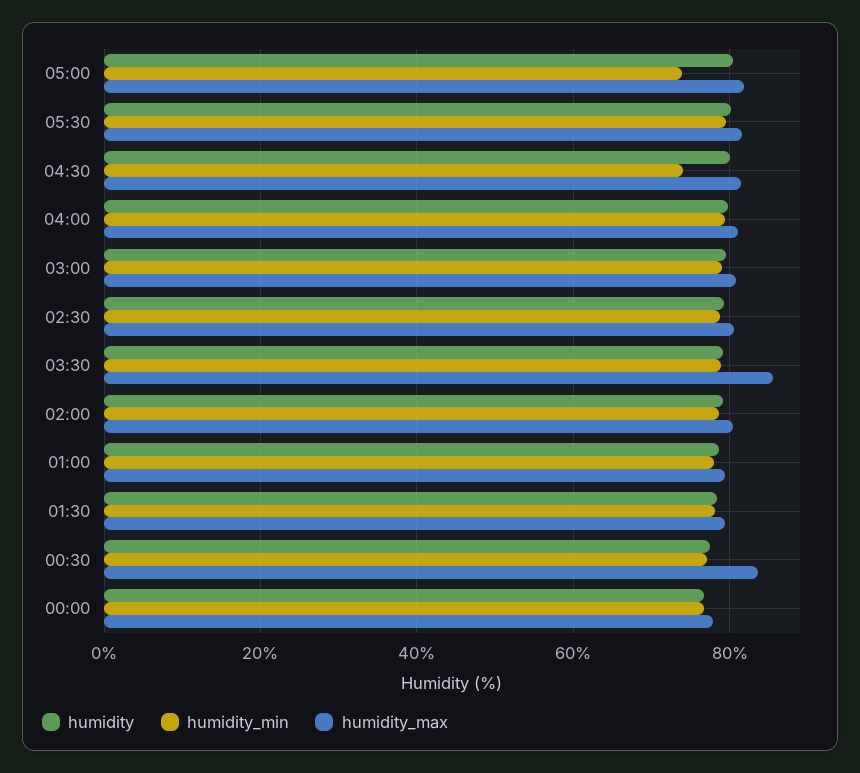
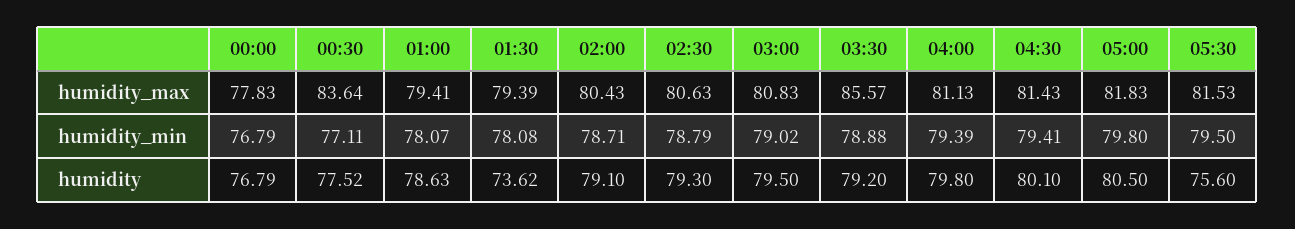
humidity_min, 05:00: 74 -> 79.8
humidity, 05:30: 80 -> 75.6
humidity_min, 04:30: 74 -> 79.41
humidity, 01:30: 78 -> 73.62

